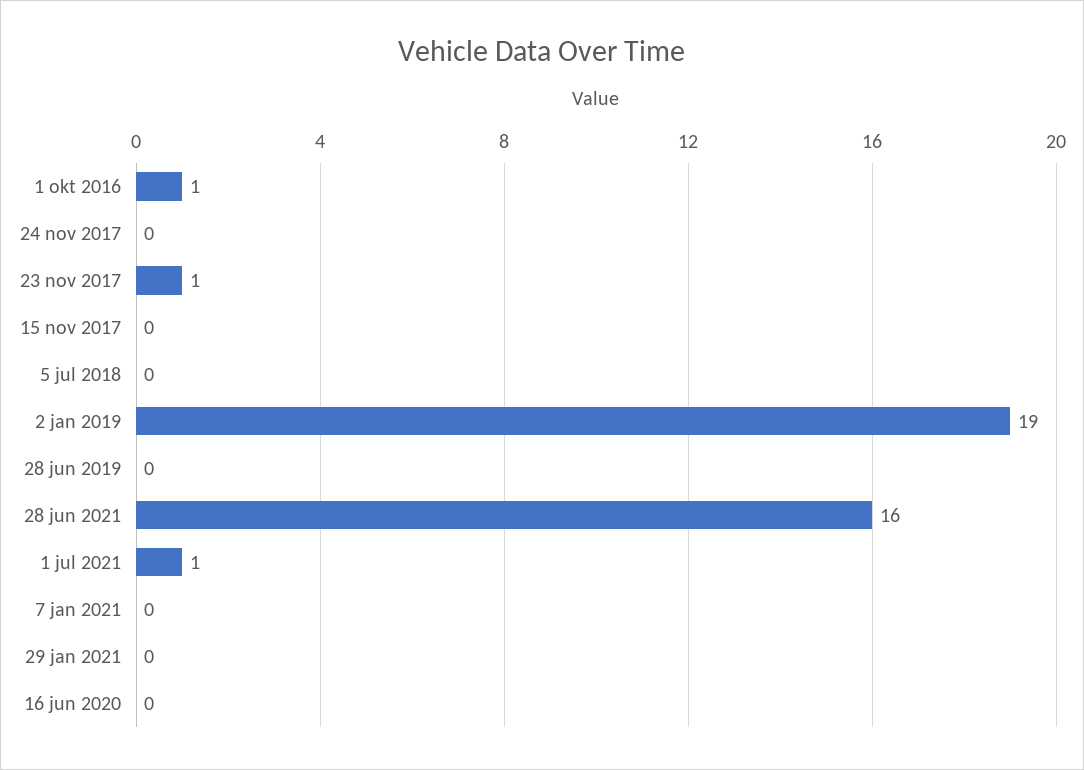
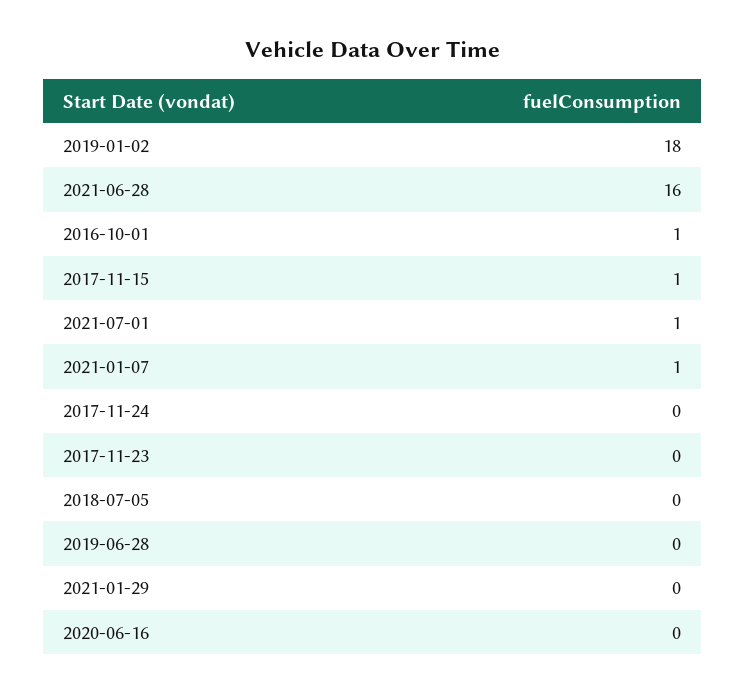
23 nov 2017: 1 -> 0
15 nov 2017: 0 -> 1
2 jan 2019: 19 -> 18
7 jan 2021: 0 -> 1

